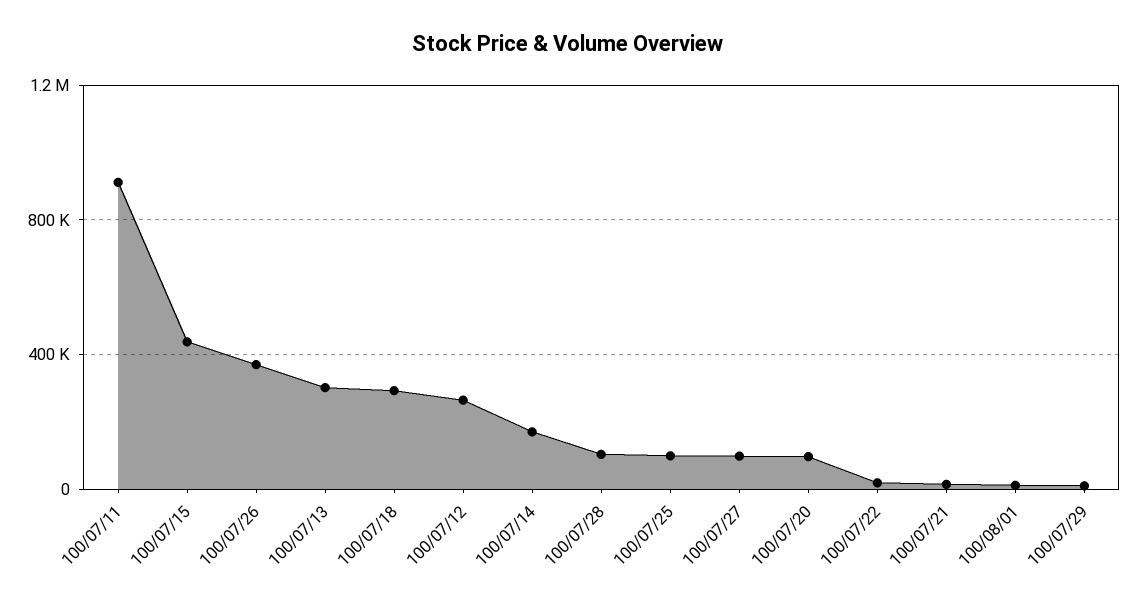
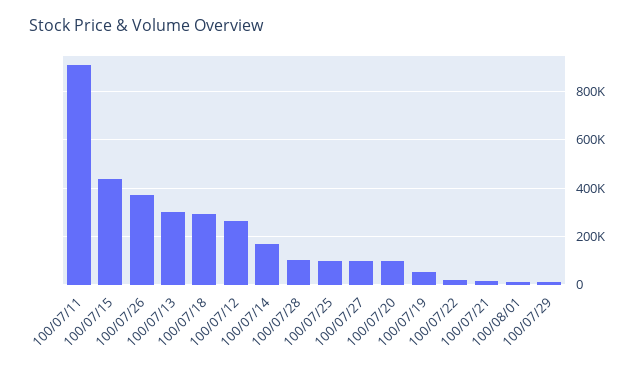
100/07/19: none -> 50000

